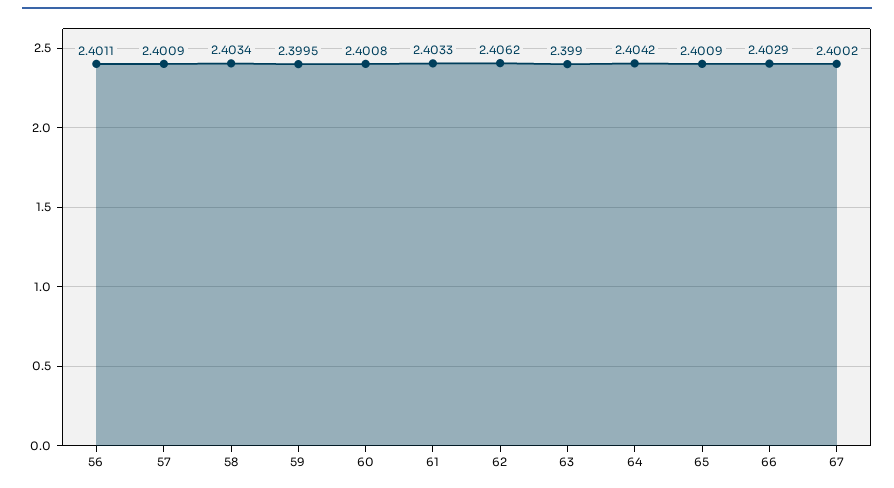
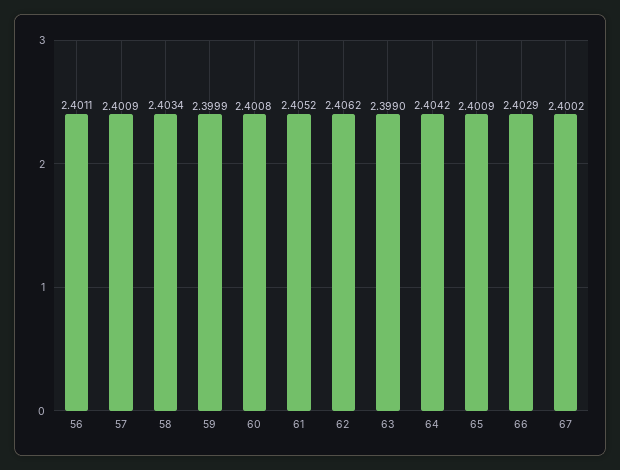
59: 2.3995 -> 2.3999
61: 2.4033 -> 2.4052

